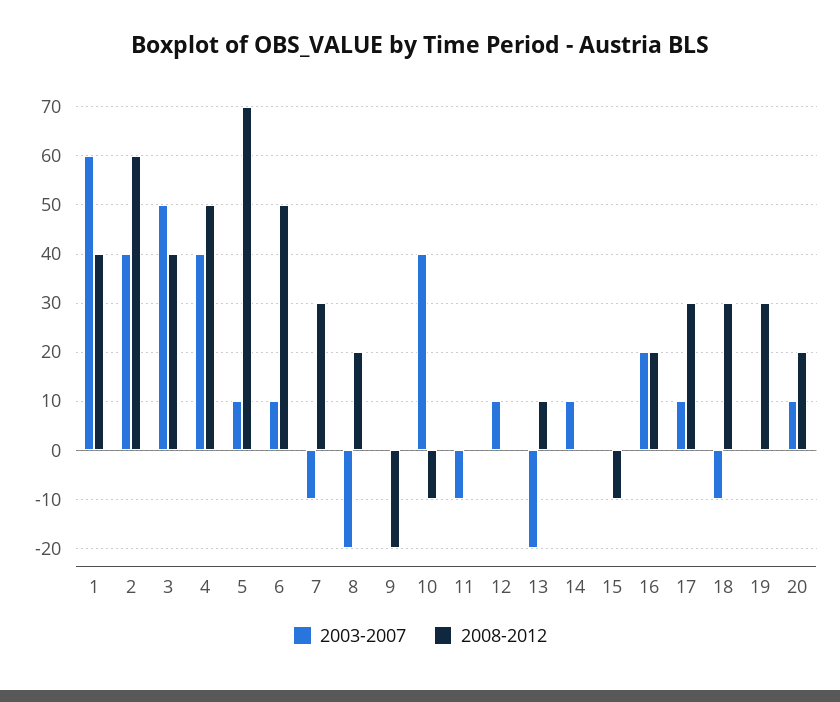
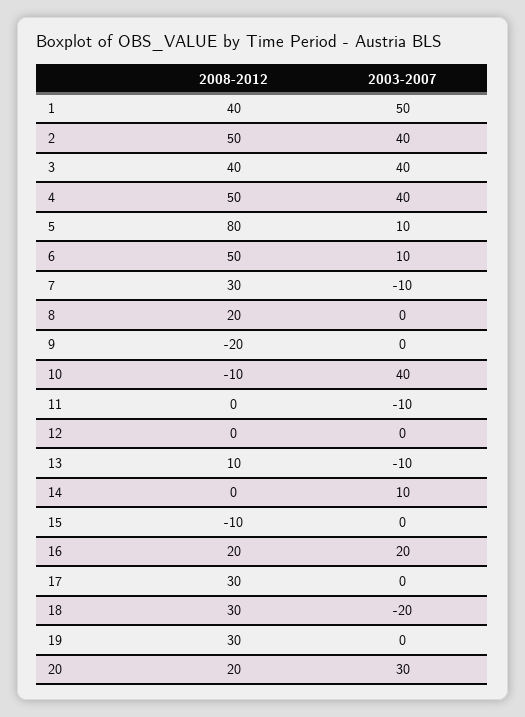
2003-2007, 1: 60 -> 50
2008-2012, 2: 60 -> 50
2003-2007, 3: 50 -> 40
2008-2012, 5: 70 -> 80
2003-2007, 8: -20 -> 0
2003-2007, 12: 10 -> 0
2003-2007, 13: -20 -> -10
2003-2007, 17: 10 -> 0
2003-2007, 18: -10 -> -20
2003-2007, 20: 10 -> 30

